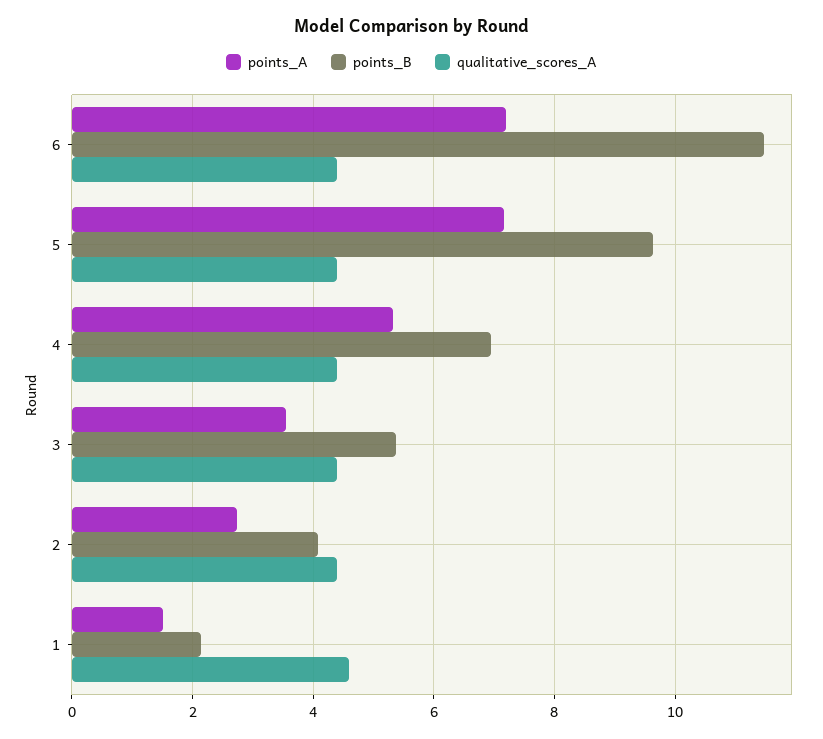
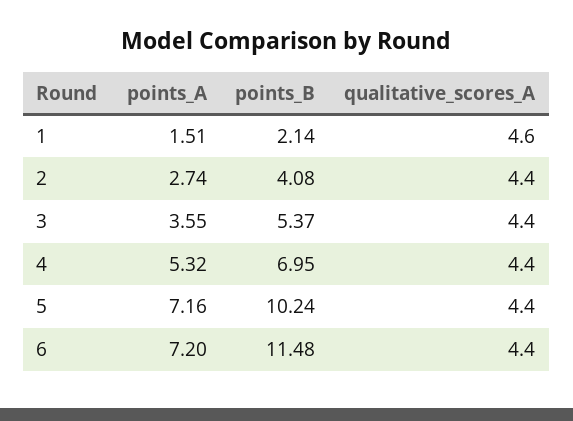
points_B, 5: 9.6 -> 10.24

